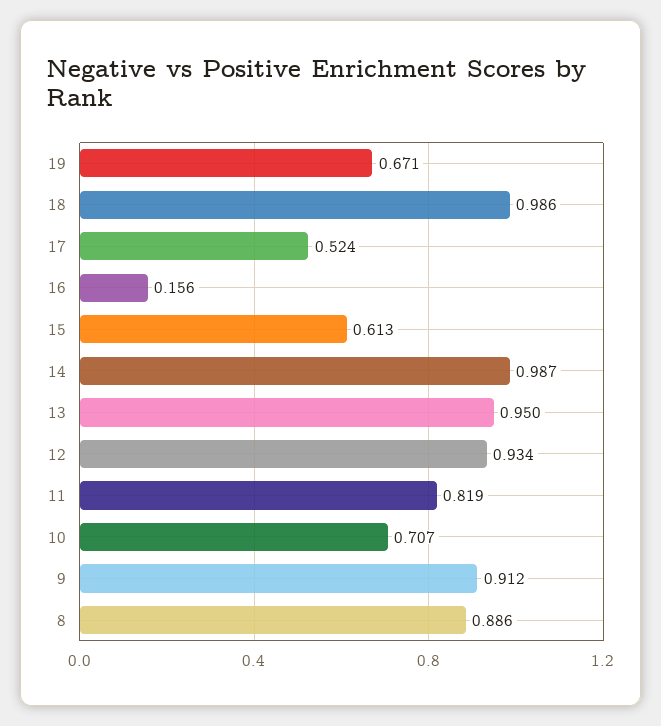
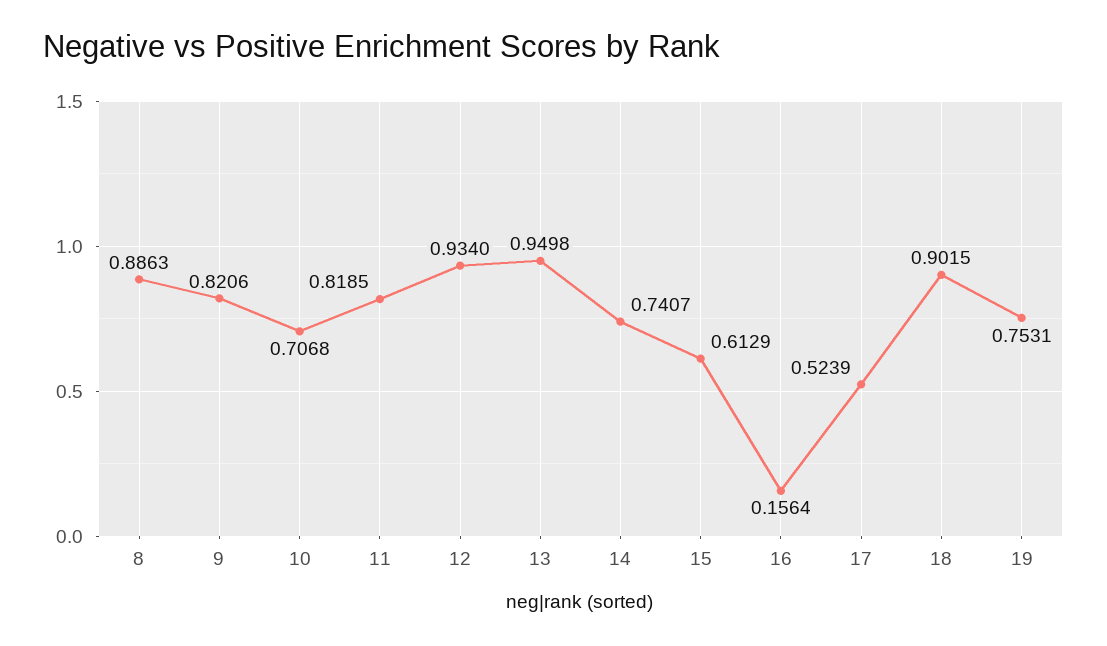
19: 0.671 -> 0.7531
18: 0.986 -> 0.9015
14: 0.987 -> 0.7407
9: 0.912 -> 0.8206

